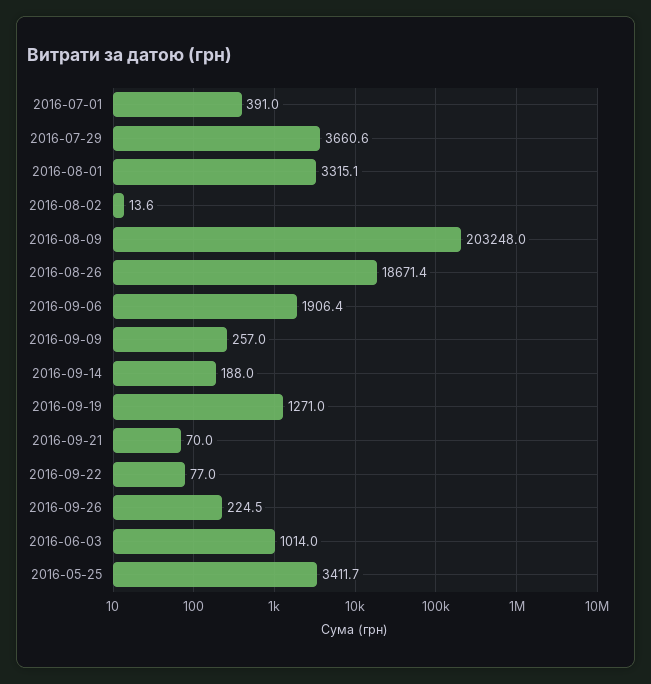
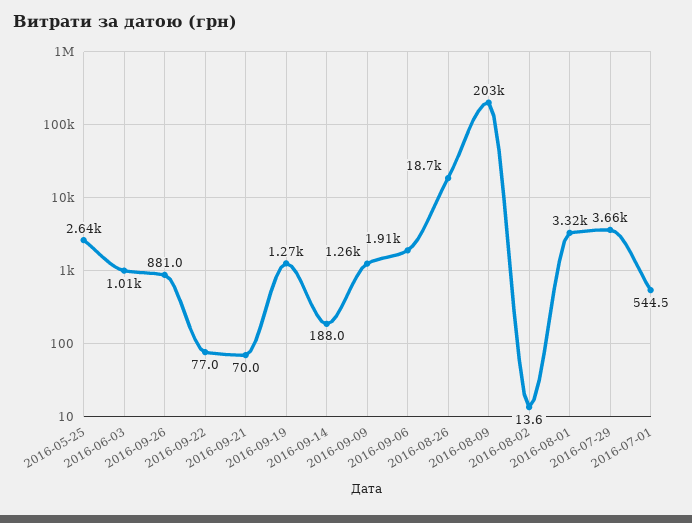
2016-07-01: 391 -> 544.5
2016-09-09: 257 -> 1260
2016-09-26: 224.5 -> 881
2016-05-25: 3411.7 -> 2640

